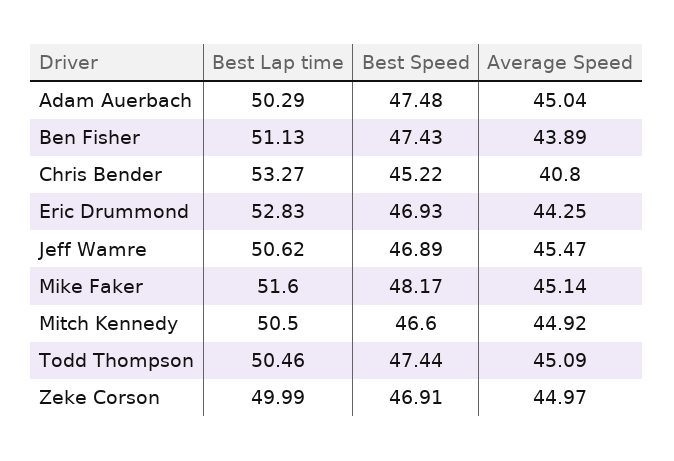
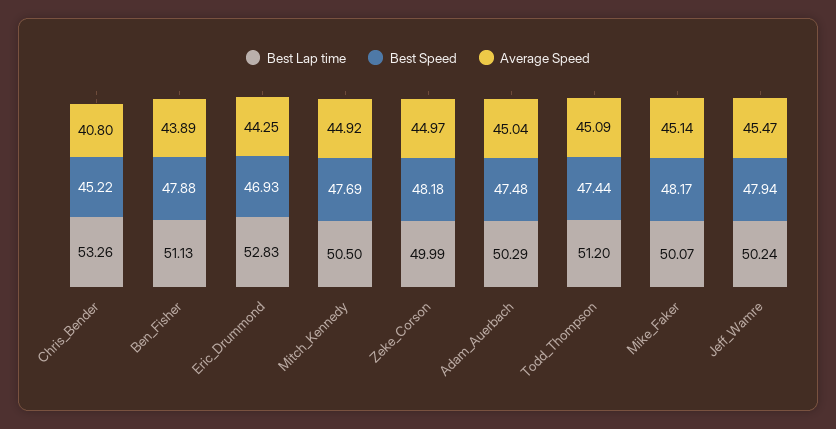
Best Speed, Ben Fisher: 47.43 -> 47.88
Best Lap time, Chris Bender: 53.27 -> 53.26
Best Lap time, Jeff Wamre: 50.62 -> 50.24
Best Speed, Jeff Wamre: 46.89 -> 47.94
Best Lap time, Mike Faker: 51.6 -> 50.07
Best Speed, Mitch Kennedy: 46.6 -> 47.69
Best Lap time, Todd Thompson: 50.46 -> 51.2
Best Speed, Zeke Corson: 46.91 -> 48.18

